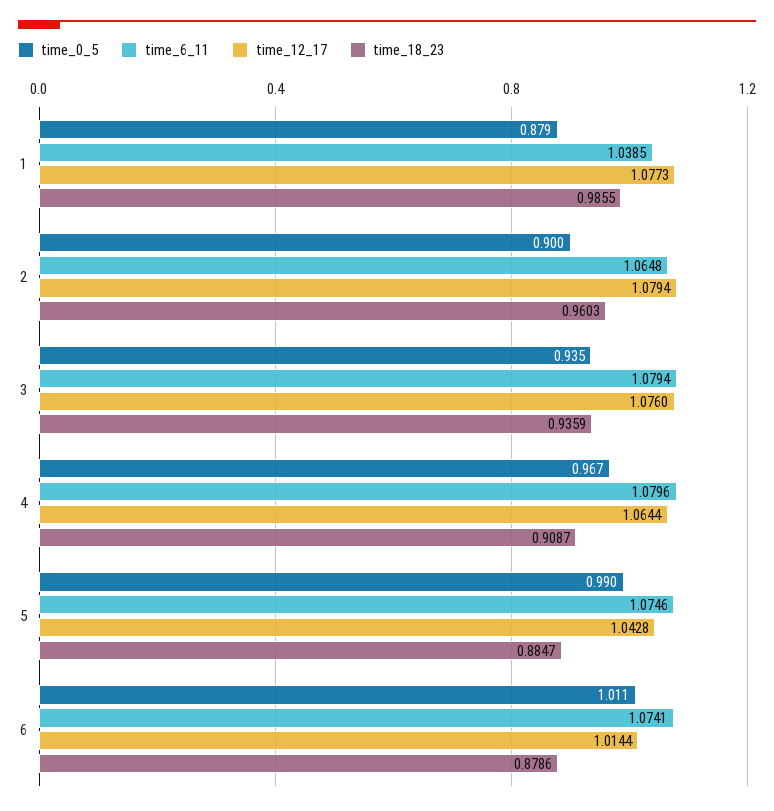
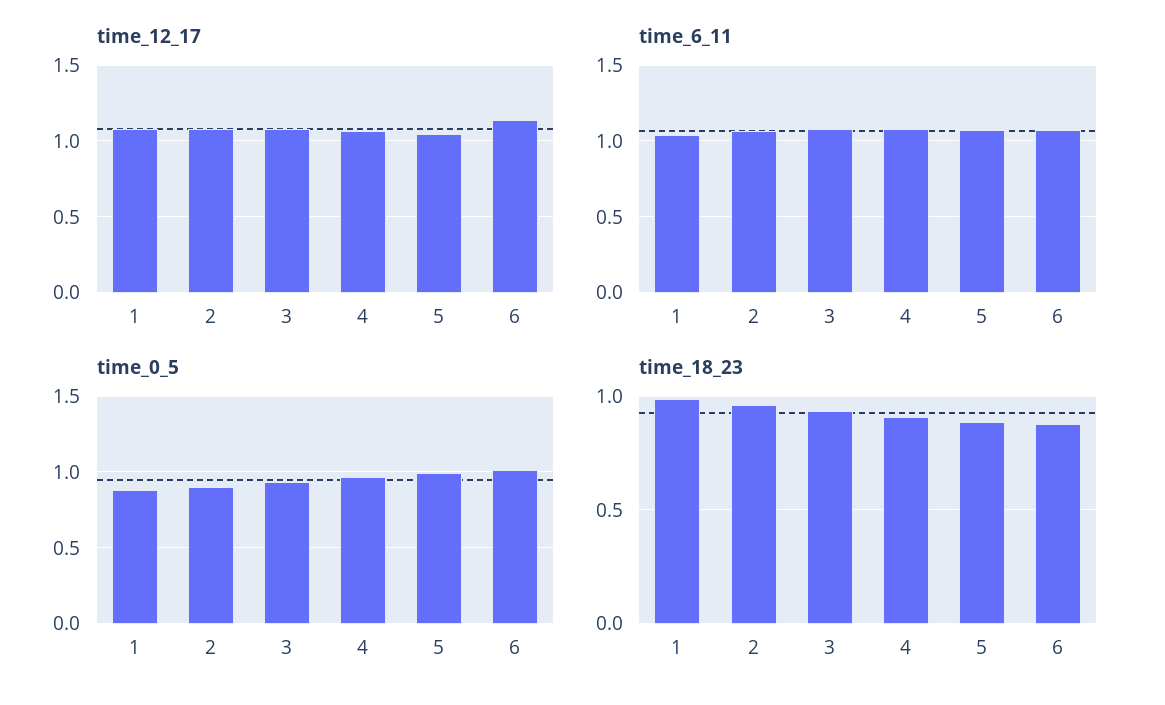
time_12_17, 6: 1.0144 -> 1.15

